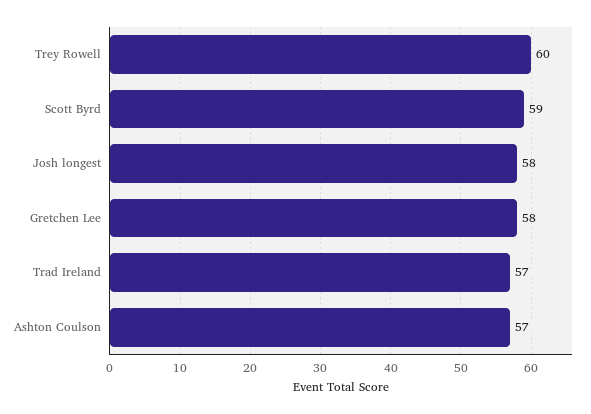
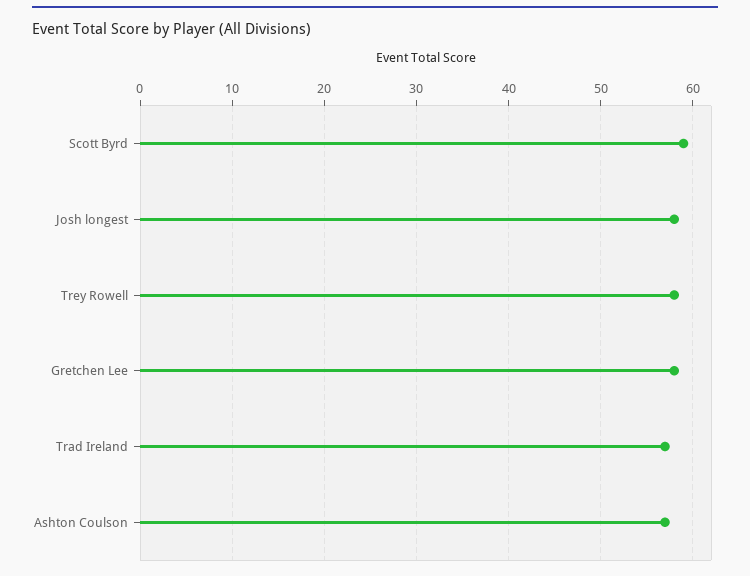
Trey Rowell: 60 -> 58

